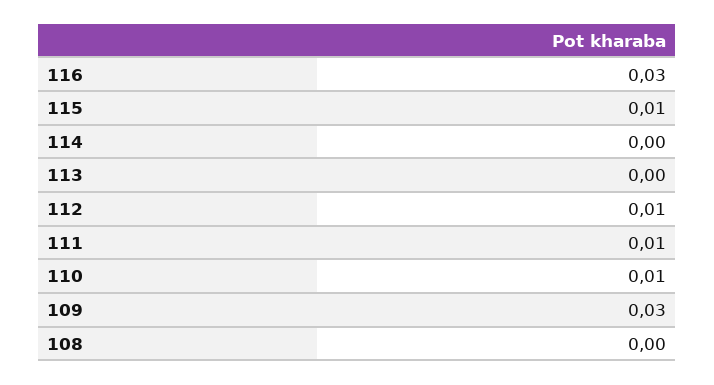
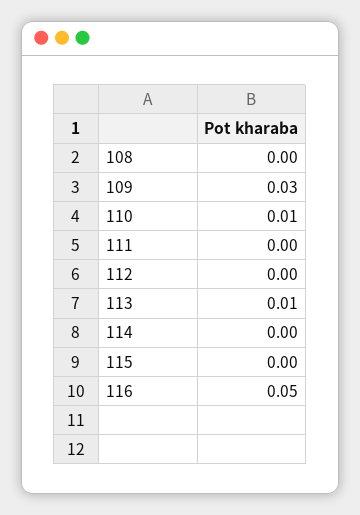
116: 0.03 -> 0.05
115: 0.01 -> 0
113: 0 -> 0.01
112: 0.01 -> 0
111: 0.01 -> 0

